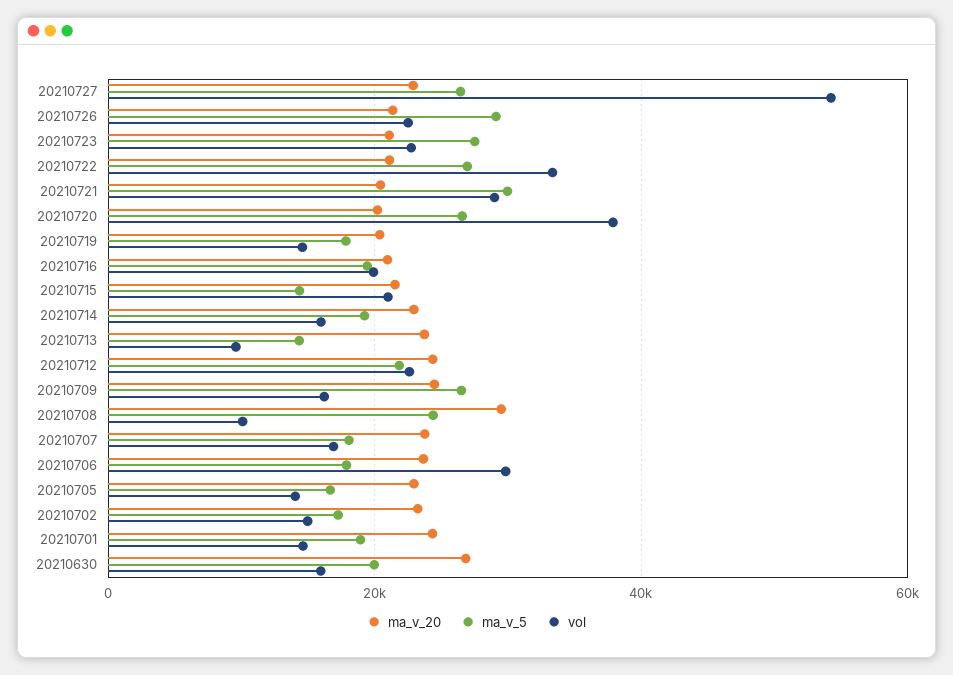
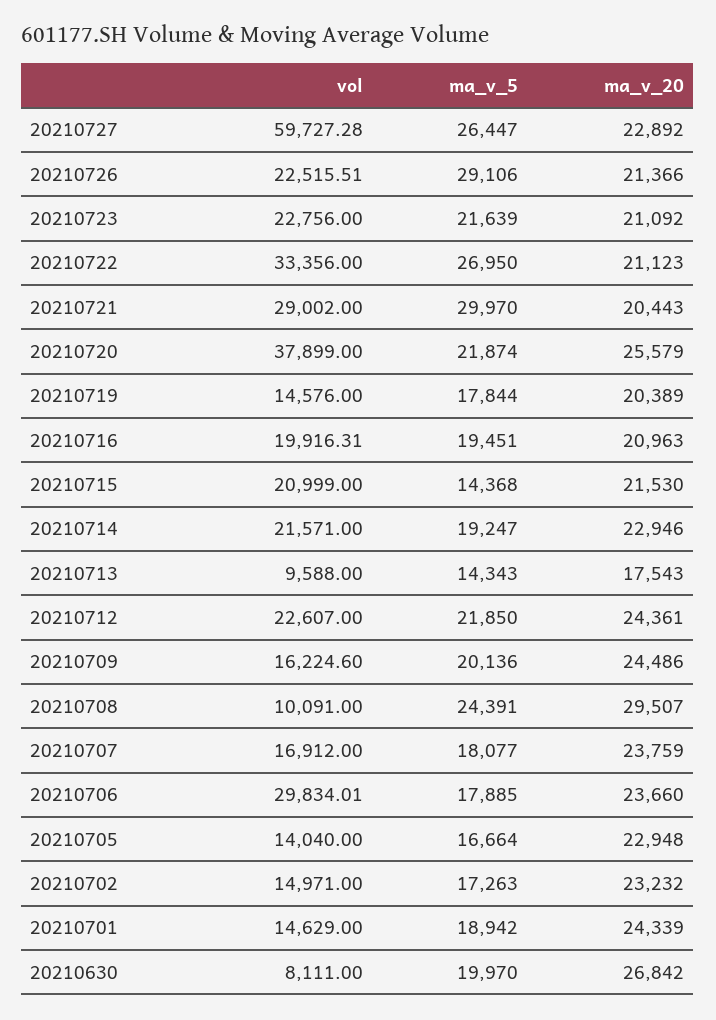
vol, 20210727: 54000 -> 59727.28
ma_v_5, 20210723: 28000 -> 21639
ma_v_20, 20210720: 20000 -> 25579
ma_v_5, 20210720: 26000 -> 21874
vol, 20210714: 16000 -> 21571
ma_v_20, 20210713: 24000 -> 17543
ma_v_5, 20210709: 26000 -> 20136
vol, 20210630: 16000 -> 8111

